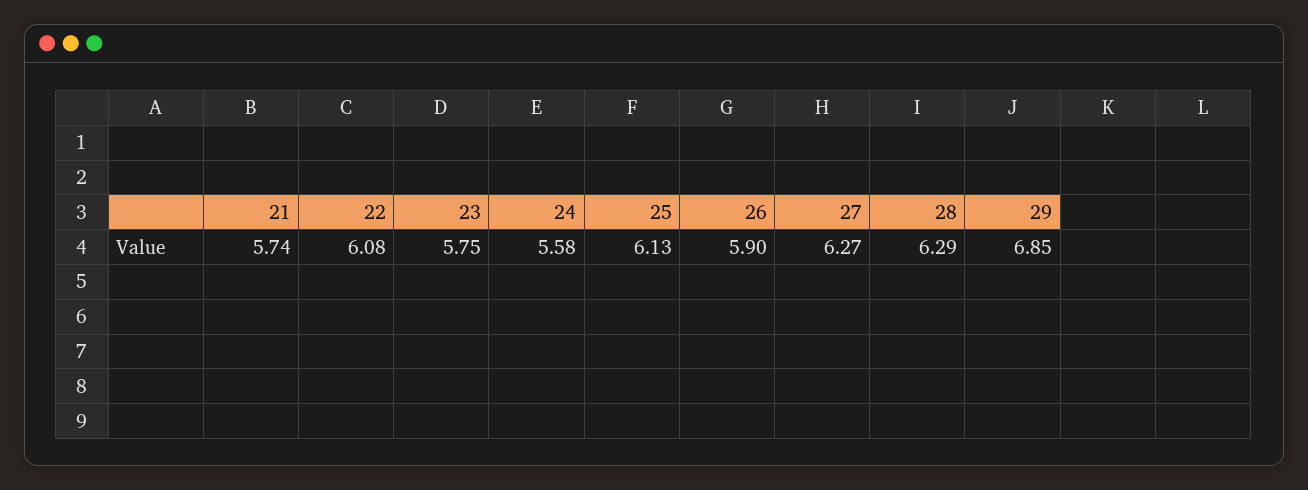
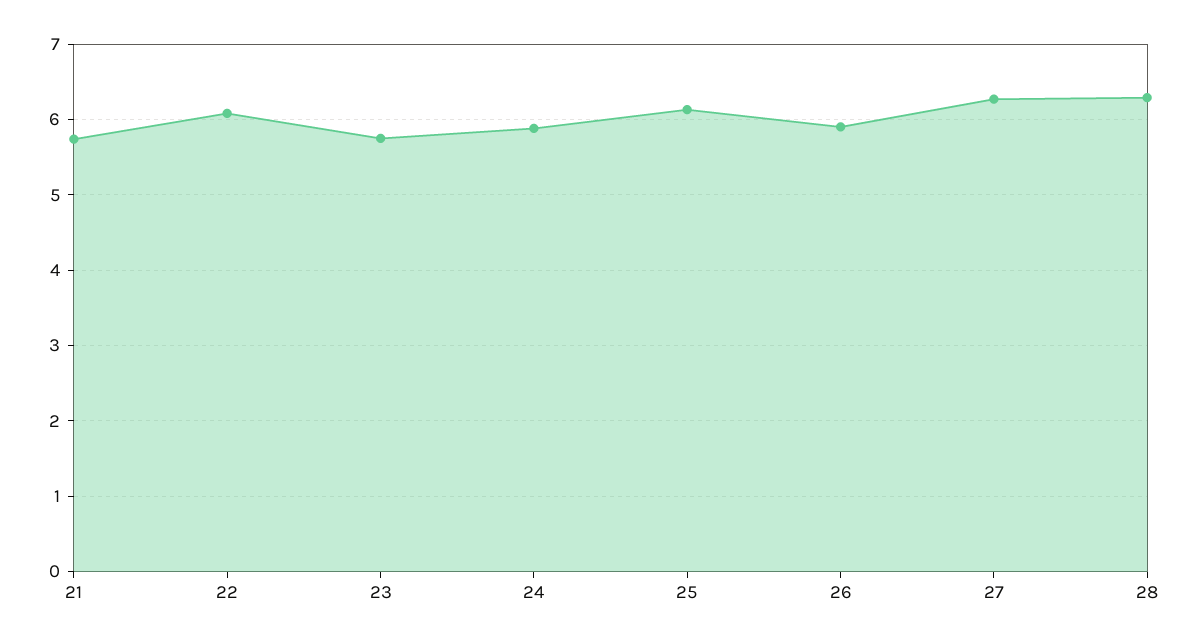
24: 5.58 -> 5.9
29: 6.85 -> none

